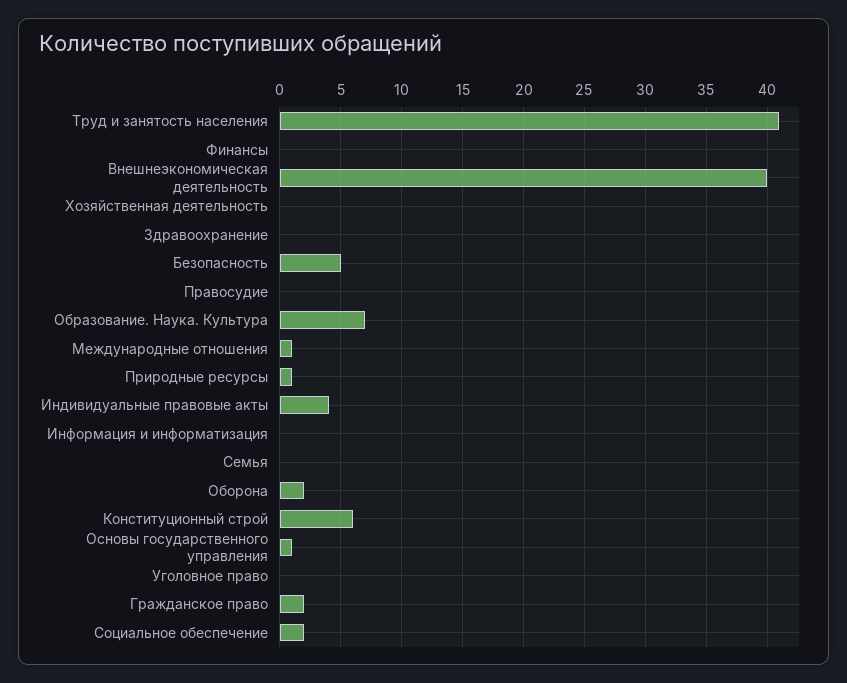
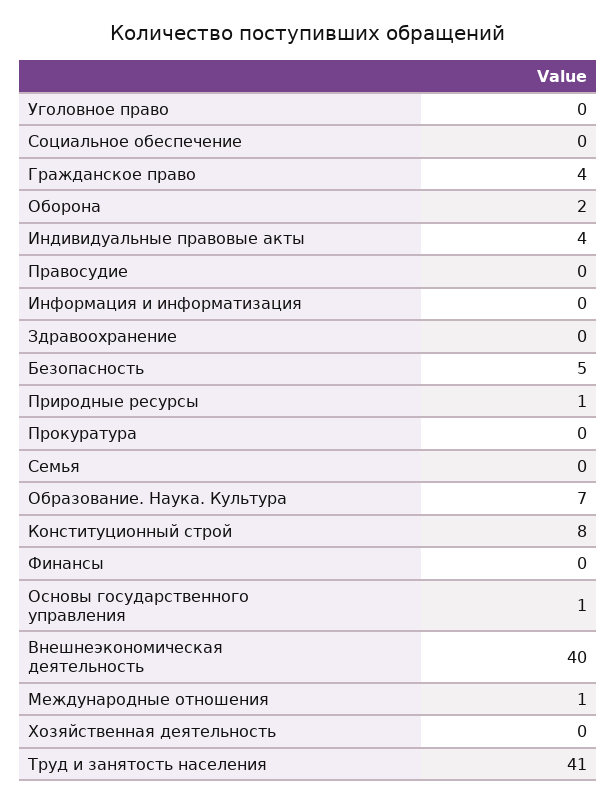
Конституционный строй: 6 -> 8
Гражданское право: 2 -> 4
Социальное обеспечение: 2 -> 0
Прокуратура: none -> 0

